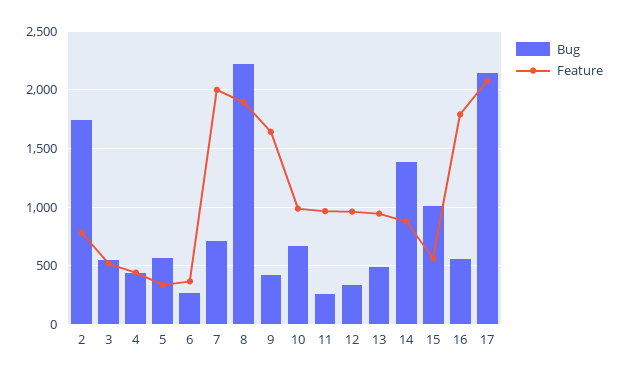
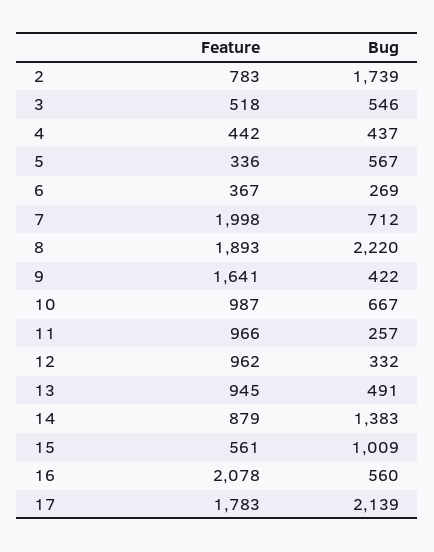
Feature, 16: 1800 -> 2078
Feature, 17: 2100 -> 1783

